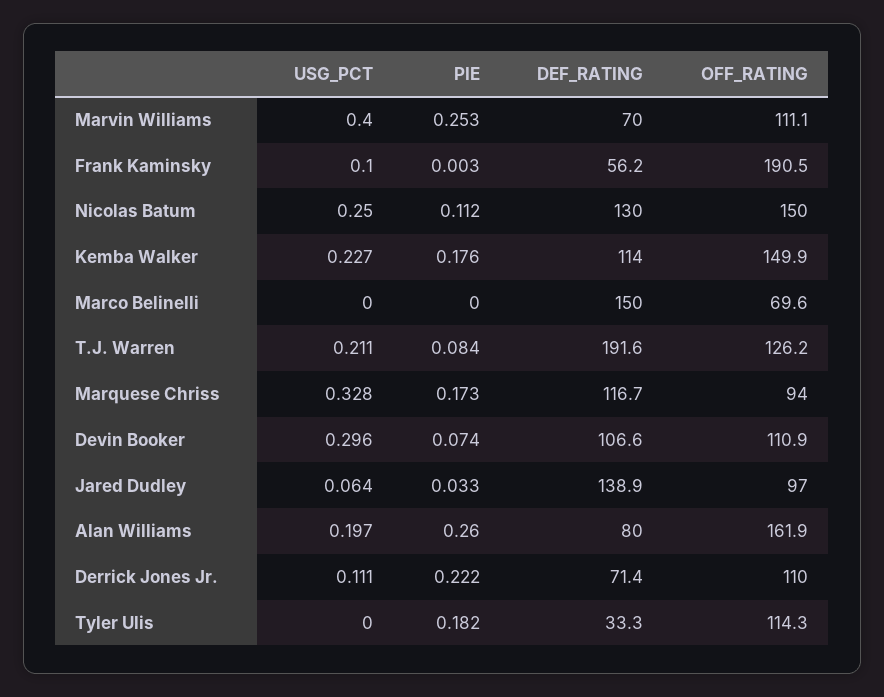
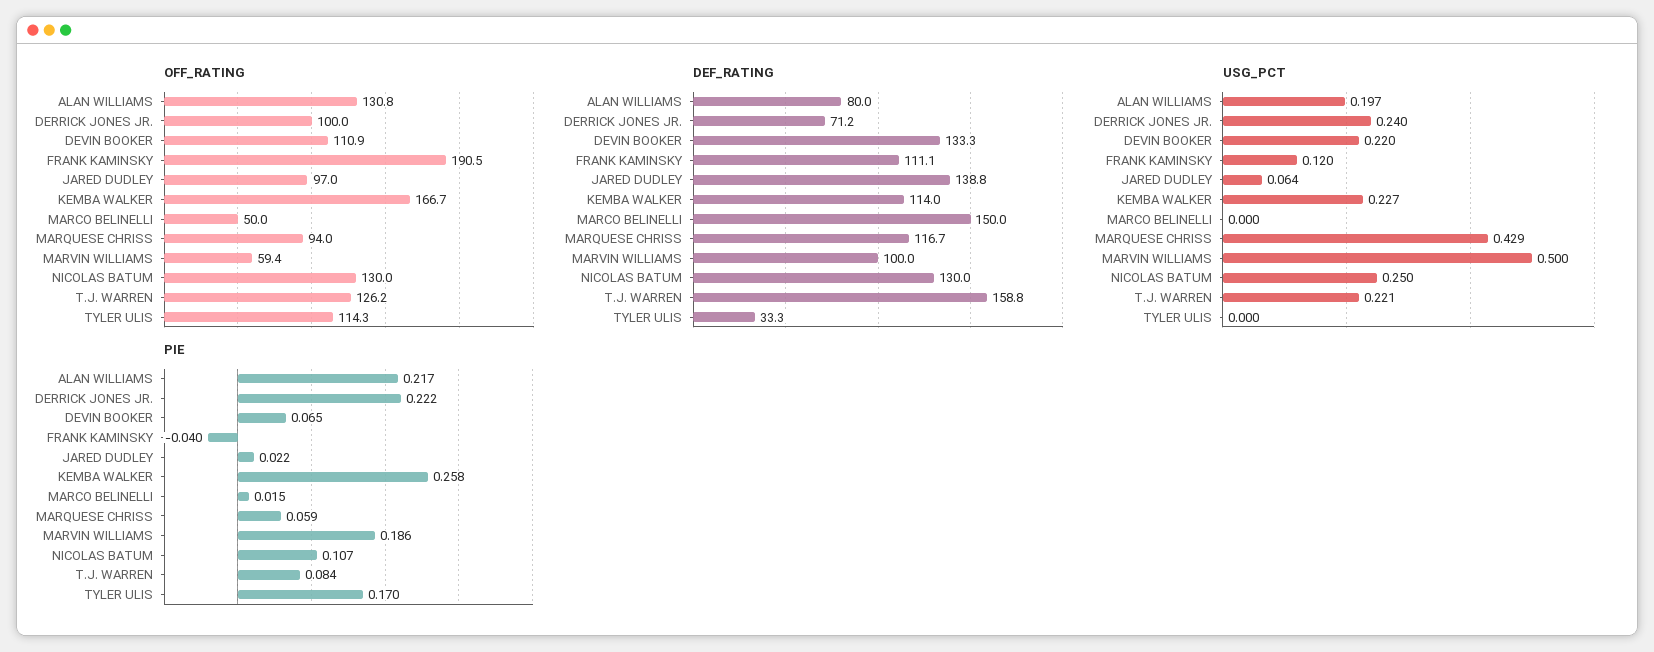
USG_PCT, Marvin Williams: 0.4 -> 0.5
PIE, Marvin Williams: 0.253 -> 0.186
DEF_RATING, Marvin Williams: 70 -> 100
OFF_RATING, Marvin Williams: 111.1 -> 59.4
USG_PCT, Frank Kaminsky: 0.1 -> 0.12
PIE, Frank Kaminsky: 0.003 -> -0.04
DEF_RATING, Frank Kaminsky: 56.2 -> 111.1
PIE, Nicolas Batum: 0.112 -> 0.107
OFF_RATING, Nicolas Batum: 150 -> 130
PIE, Kemba Walker: 0.176 -> 0.258
OFF_RATING, Kemba Walker: 149.9 -> 166.7
PIE, Marco Belinelli: 0 -> 0.015
OFF_RATING, Marco Belinelli: 69.6 -> 50
USG_PCT, T.J. Warren: 0.211 -> 0.221
DEF_RATING, T.J. Warren: 191.6 -> 158.8
USG_PCT, Marquese Chriss: 0.328 -> 0.429
PIE, Marquese Chriss: 0.173 -> 0.059
USG_PCT, Devin Booker: 0.296 -> 0.22
PIE, Devin Booker: 0.074 -> 0.065
DEF_RATING, Devin Booker: 106.6 -> 133.3
PIE, Jared Dudley: 0.033 -> 0.022
DEF_RATING, Jared Dudley: 138.9 -> 138.8
PIE, Alan Williams: 0.26 -> 0.217
OFF_RATING, Alan Williams: 161.9 -> 130.8
USG_PCT, Derrick Jones Jr.: 0.111 -> 0.24
DEF_RATING, Derrick Jones Jr.: 71.4 -> 71.2
OFF_RATING, Derrick Jones Jr.: 110 -> 100
PIE, Tyler Ulis: 0.182 -> 0.17

